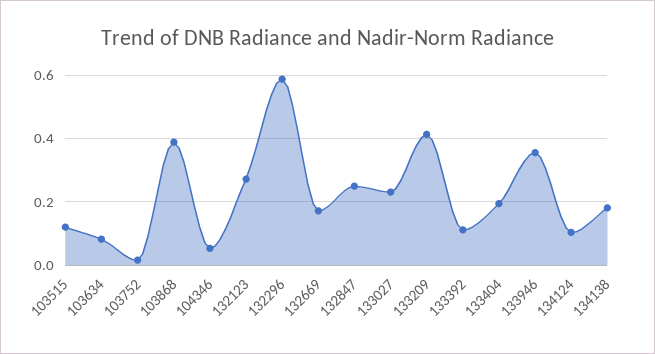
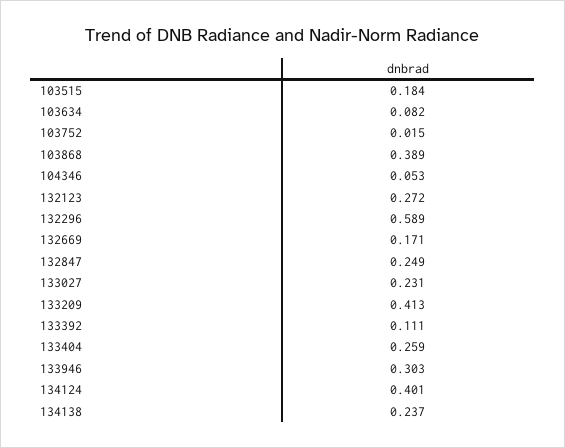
103515: 0.12 -> 0.184
133404: 0.2 -> 0.259
133946: 0.36 -> 0.303
134124: 0.1 -> 0.401
134138: 0.18 -> 0.237

